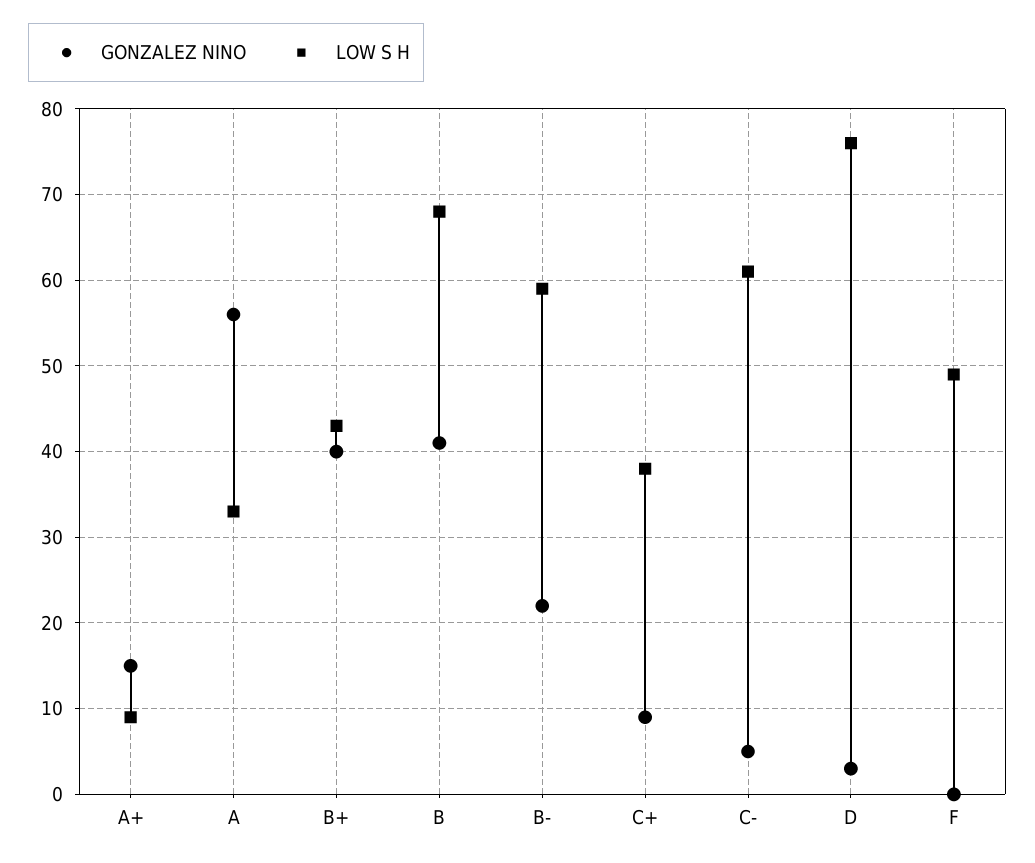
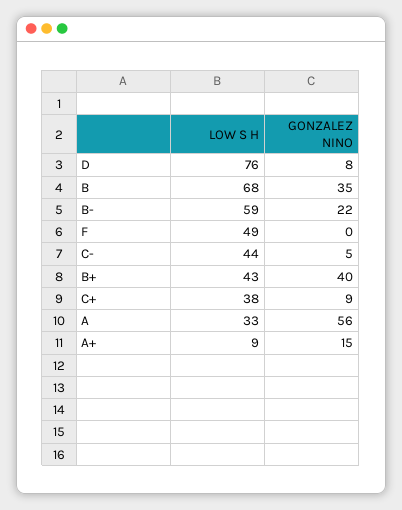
GONZALEZ NINO, B: 41 -> 35
LOW S H, C-: 61 -> 44
GONZALEZ NINO, D: 3 -> 8

